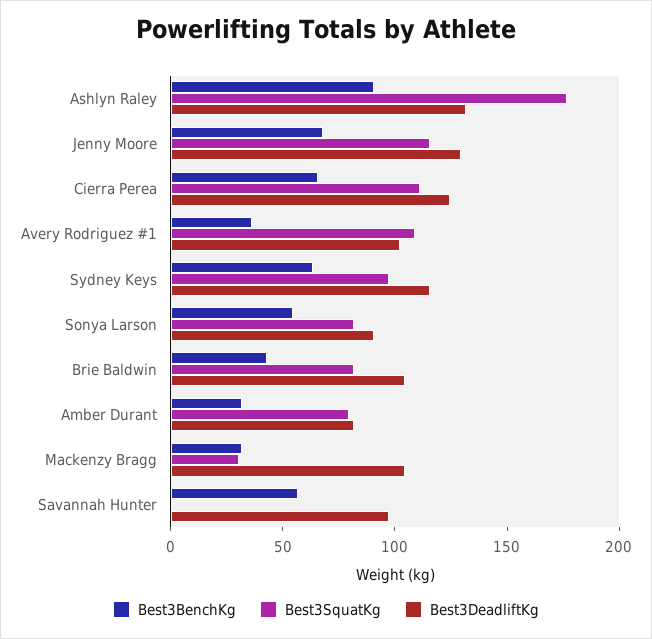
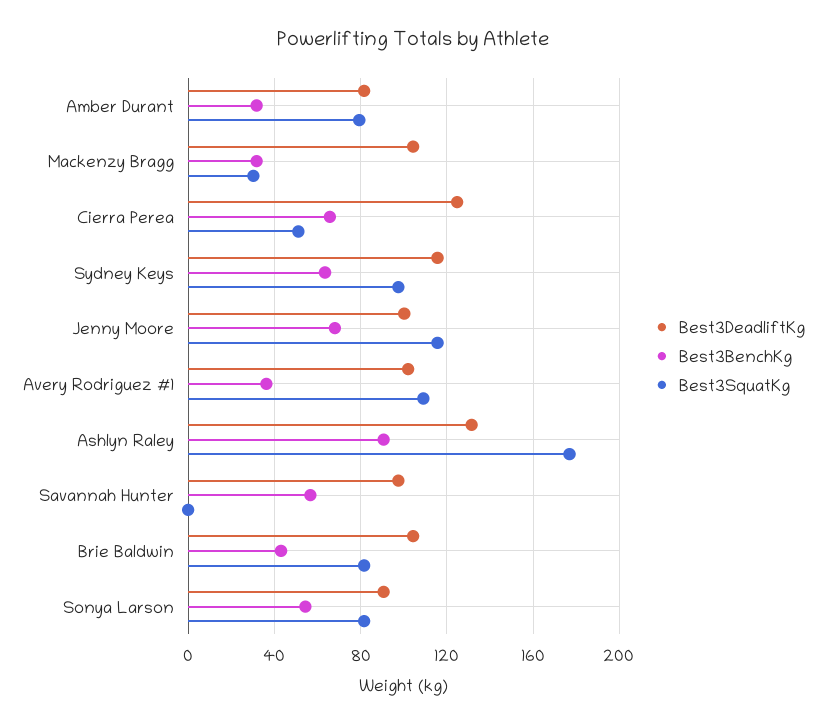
Best3DeadliftKg, Jenny Moore: 130 -> 100
Best3SquatKg, Cierra Perea: 110 -> 50

